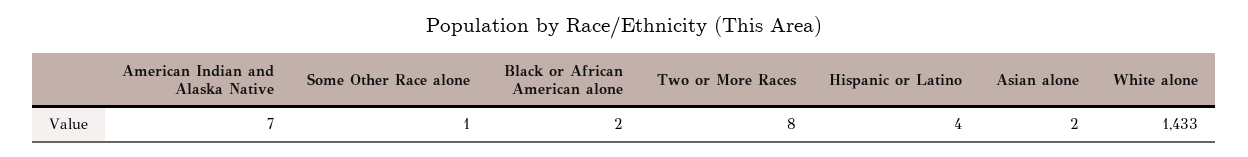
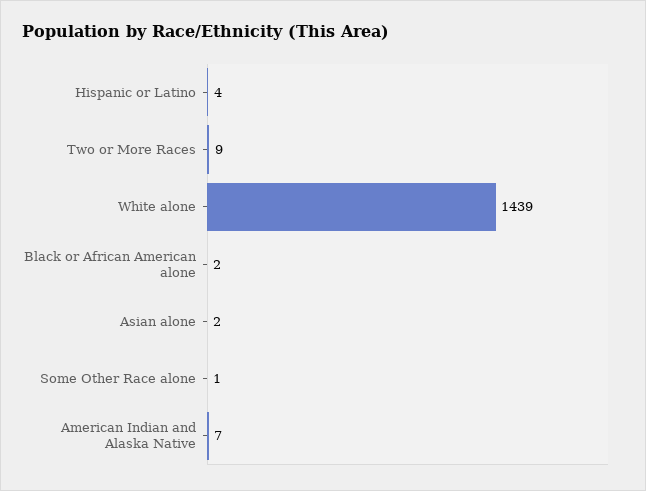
Two or More Races: 8 -> 9
White alone: 1433 -> 1439

